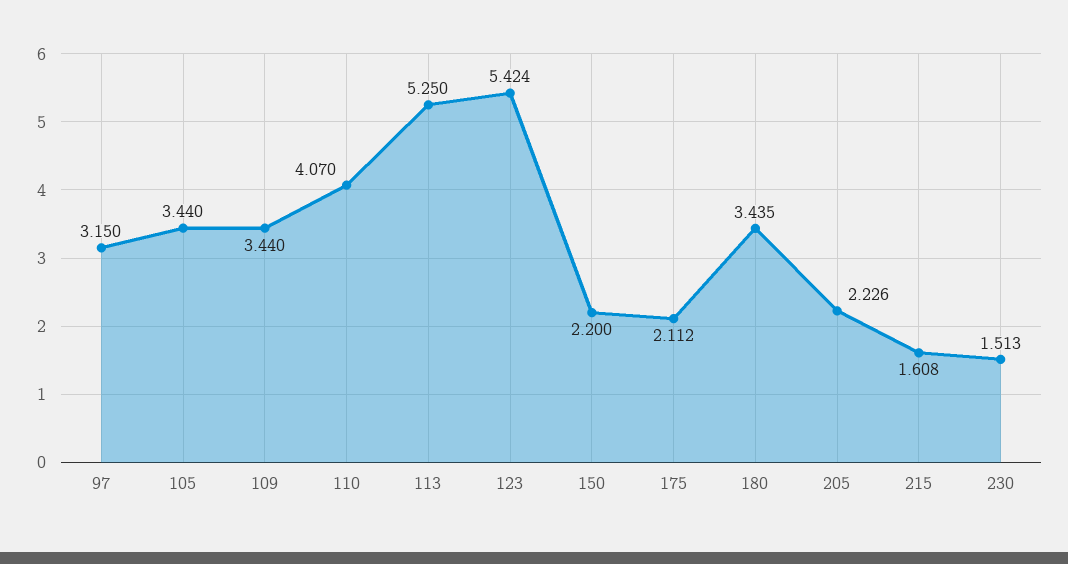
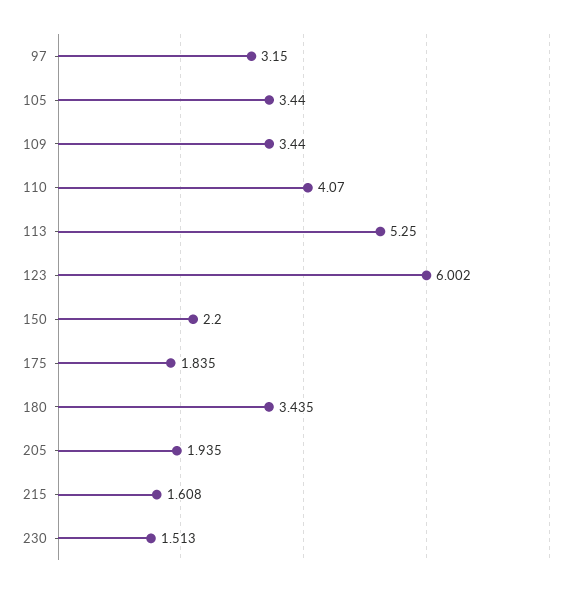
123: 5.424 -> 6.002
175: 2.112 -> 1.835
205: 2.226 -> 1.935

